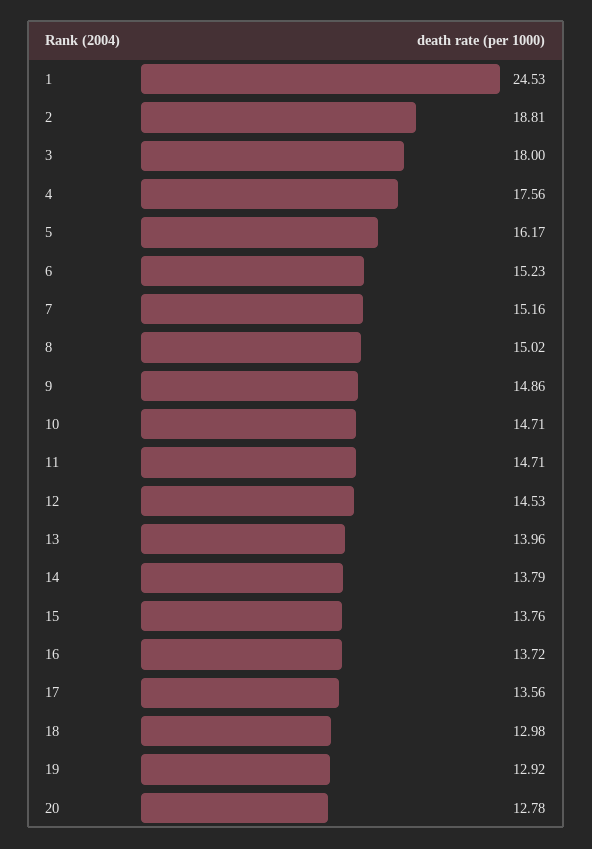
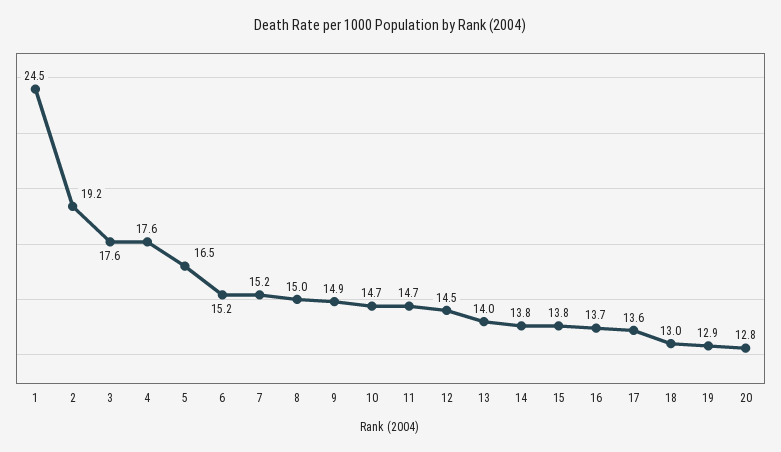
2: 18.81 -> 19.2
3: 18 -> 17.6
5: 16.17 -> 16.5

